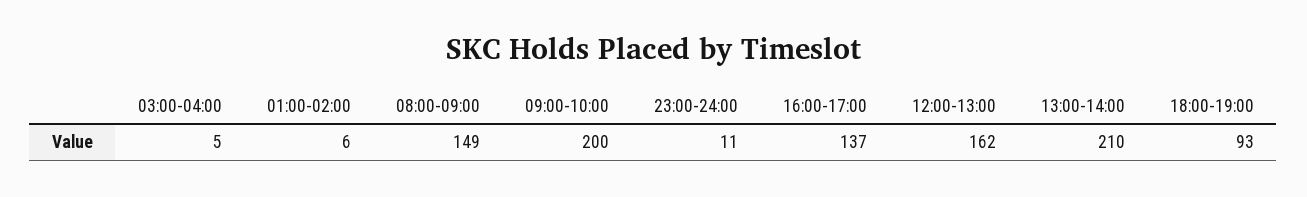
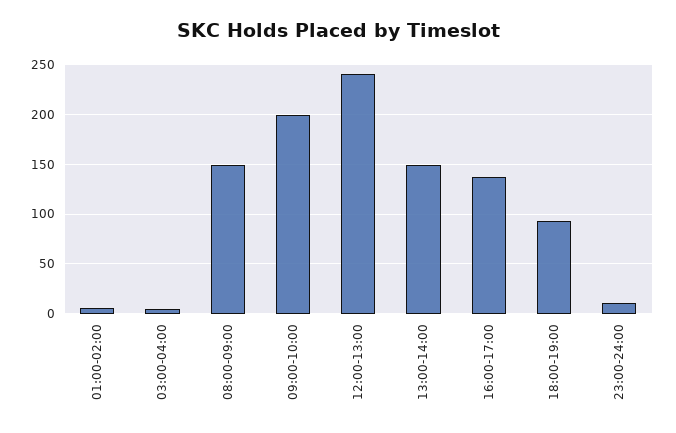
12:00-13:00: 162 -> 240
13:00-14:00: 210 -> 150

